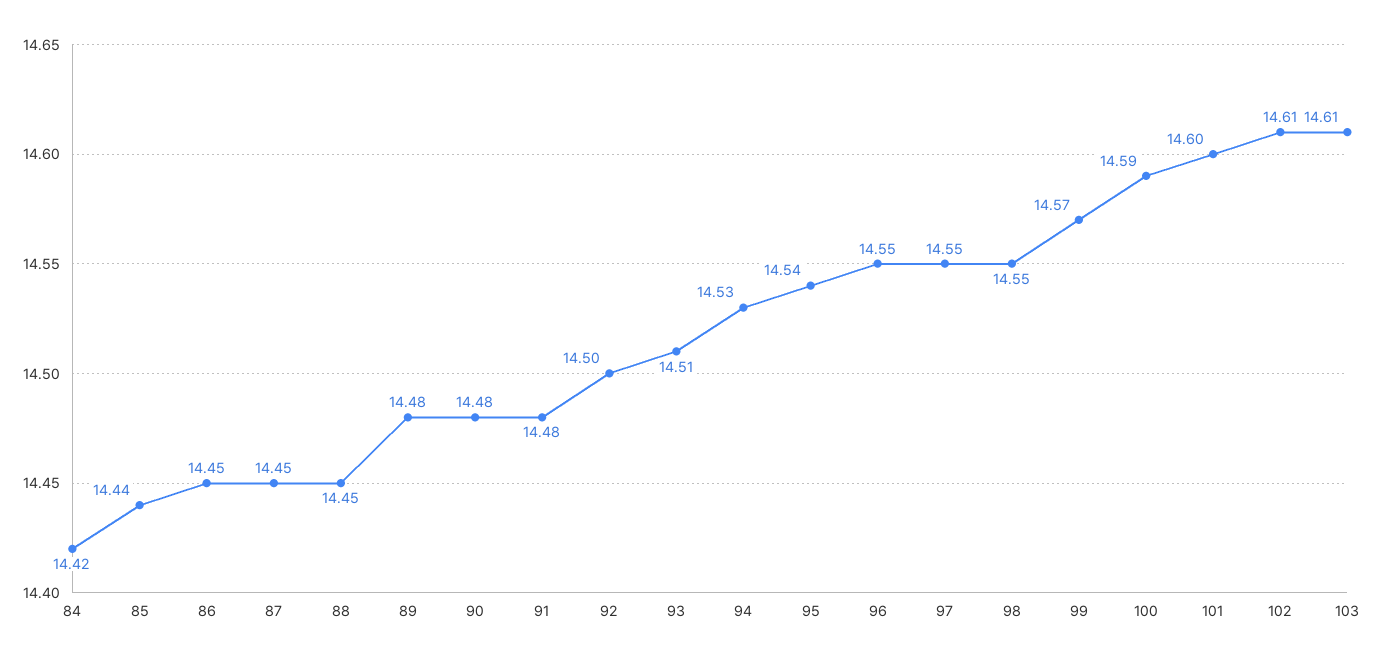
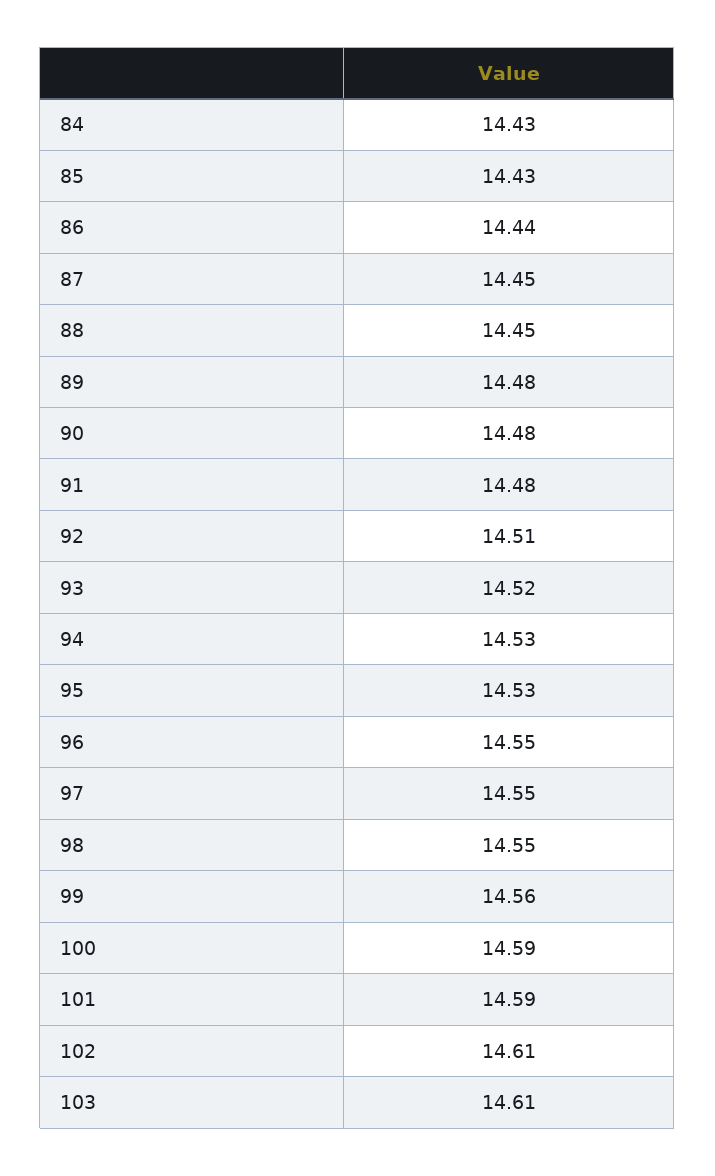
84: 14.42 -> 14.43
85: 14.44 -> 14.43
86: 14.45 -> 14.44
92: 14.5 -> 14.51
93: 14.51 -> 14.52
95: 14.54 -> 14.53
99: 14.57 -> 14.56
101: 14.6 -> 14.59

